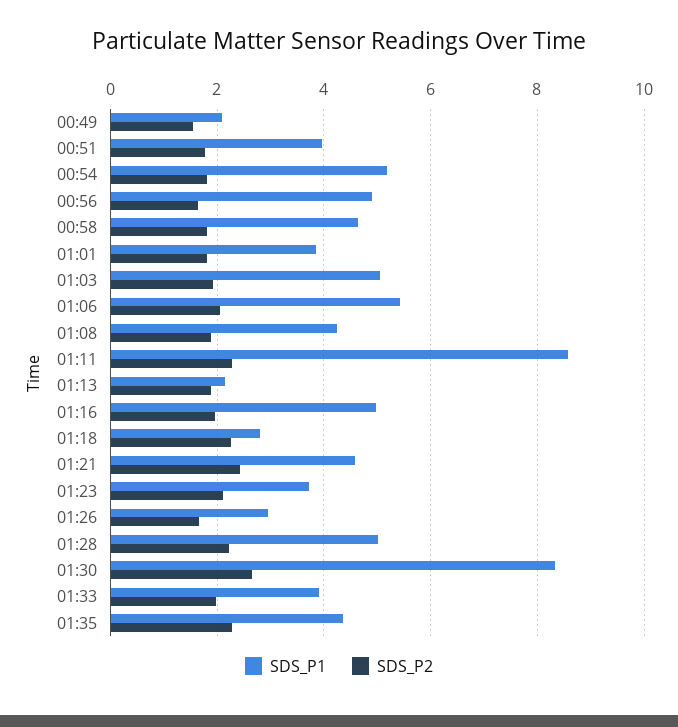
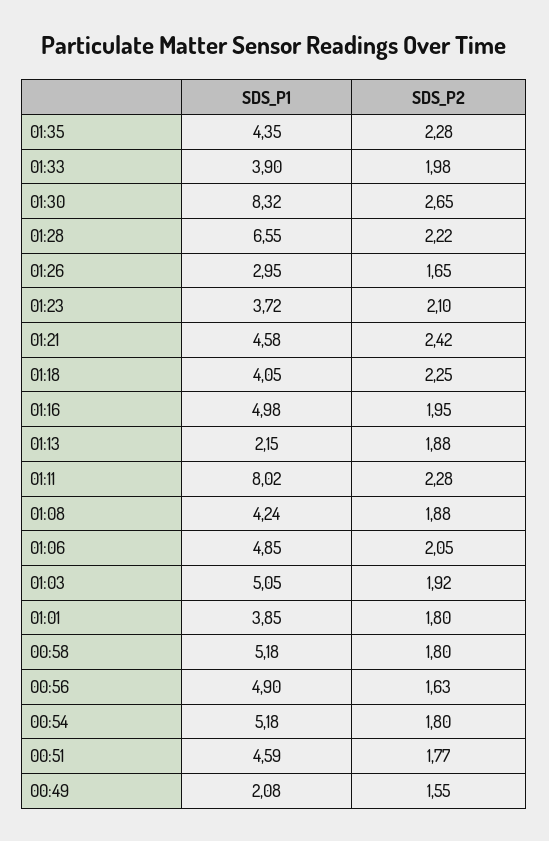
SDS_P1, 00:51: 4 -> 4.59
SDS_P1, 00:58: 4.6 -> 5.18
SDS_P1, 01:06: 5.4 -> 4.85
SDS_P1, 01:11: 8.6 -> 8.02
SDS_P1, 01:18: 2.8 -> 4.05
SDS_P1, 01:28: 5 -> 6.55

